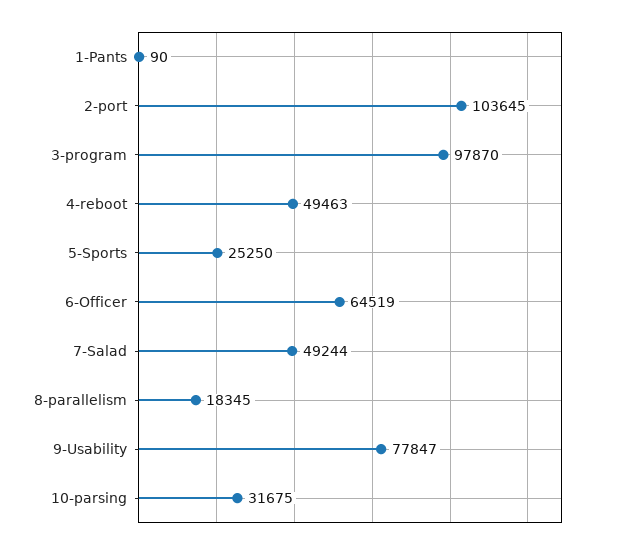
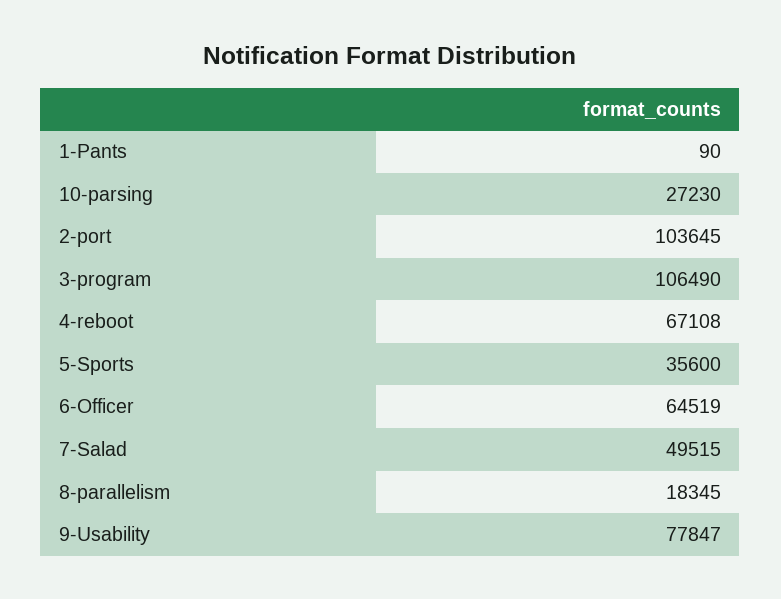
3-program: 97870 -> 106490
4-reboot: 49463 -> 67108
5-Sports: 25250 -> 35600
7-Salad: 49244 -> 49515
10-parsing: 31675 -> 27230

